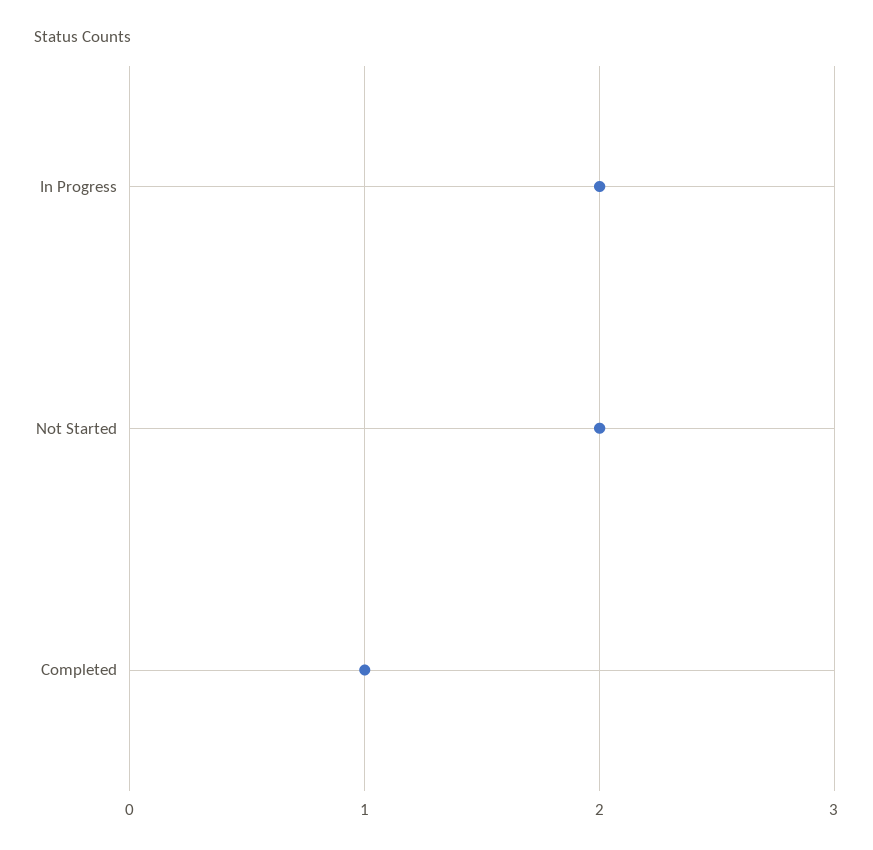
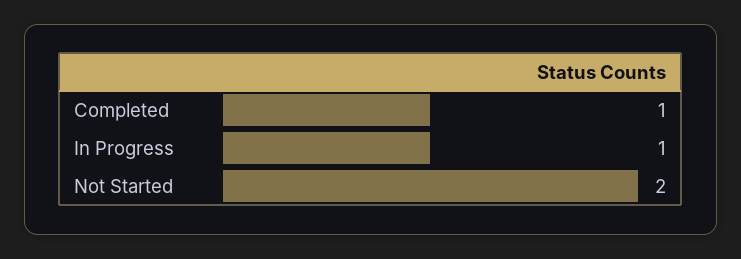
In Progress: 2 -> 1

